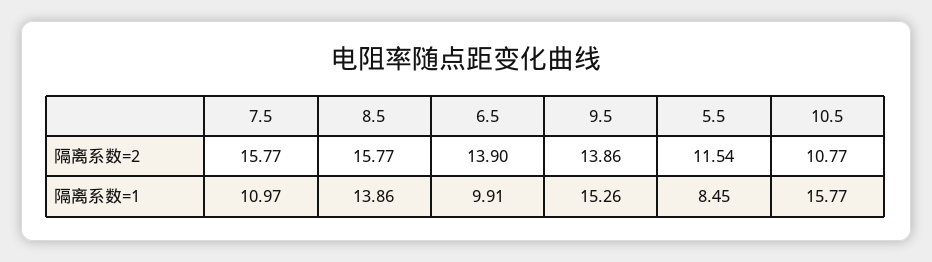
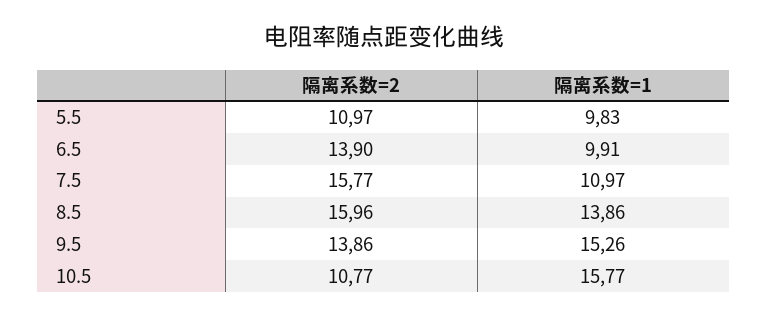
8.5, 隔离系数=2: 15.77 -> 15.96
5.5, 隔离系数=2: 11.54 -> 10.97
5.5, 隔离系数=1: 8.45 -> 9.83

